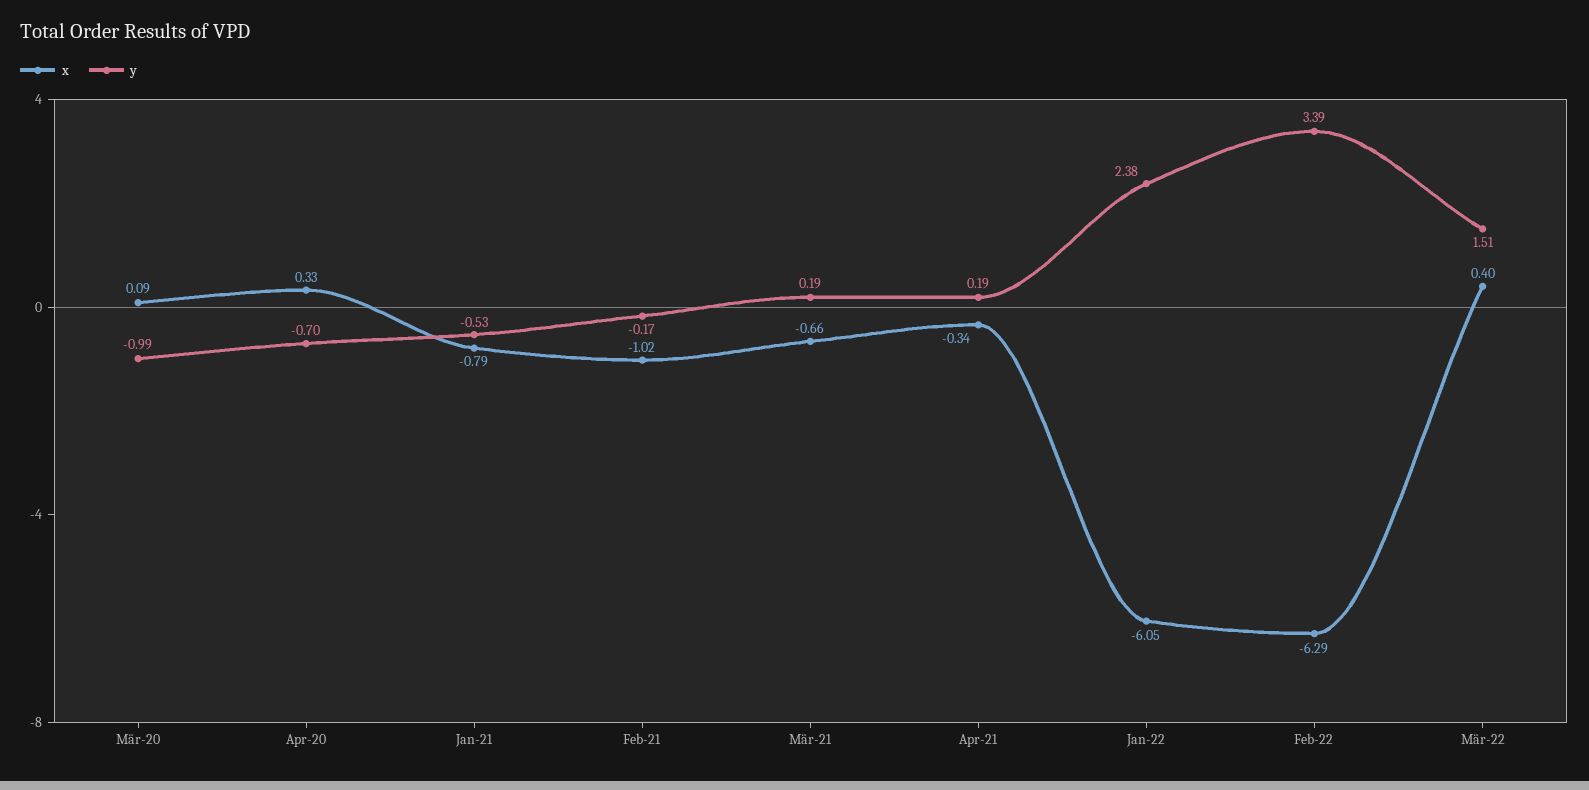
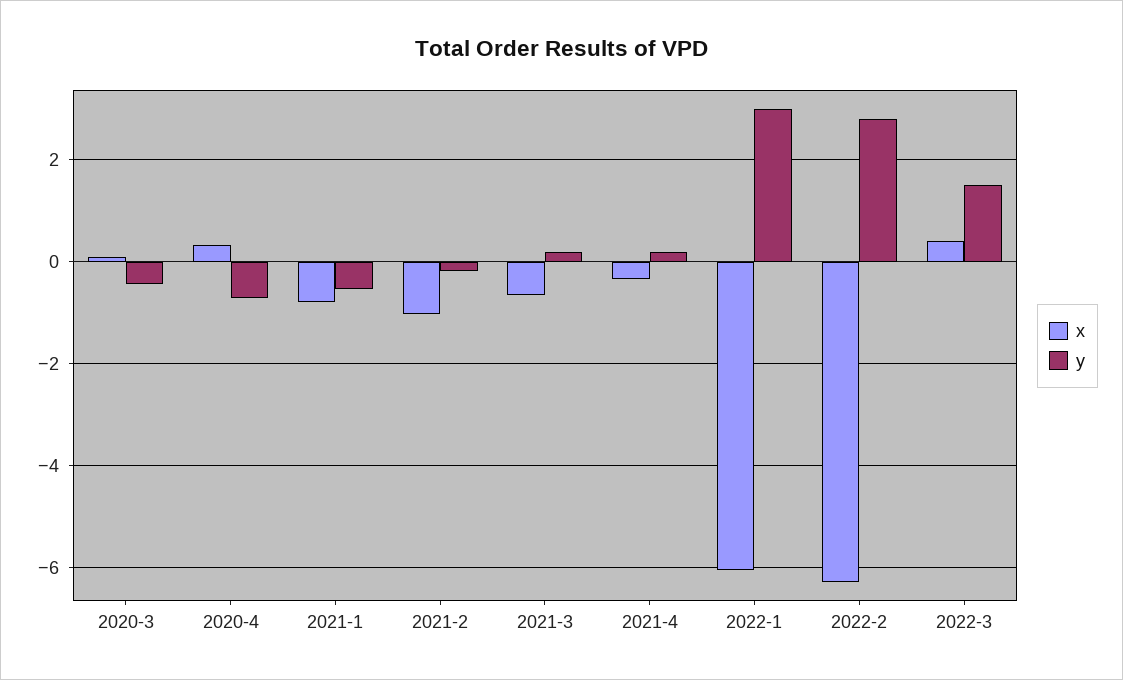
y, Mär-20: -0.99 -> -0.4
y, Jan-22: 2.38 -> 3
y, Feb-22: 3.39 -> 2.8

